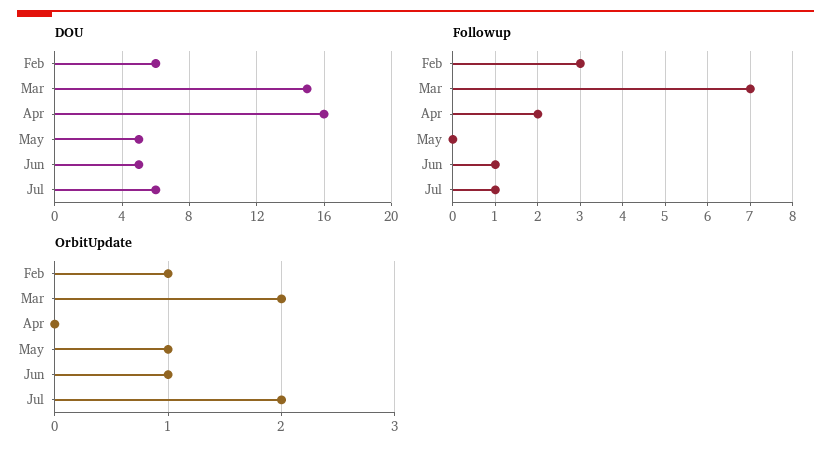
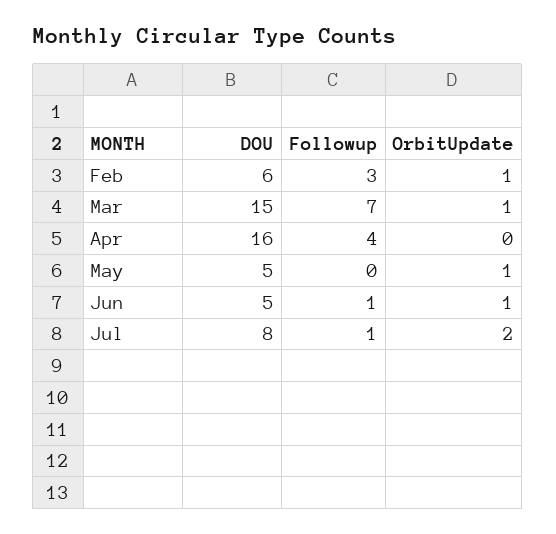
DOU, Jul: 6 -> 8
Followup, Apr: 2 -> 4
OrbitUpdate, Mar: 2 -> 1

